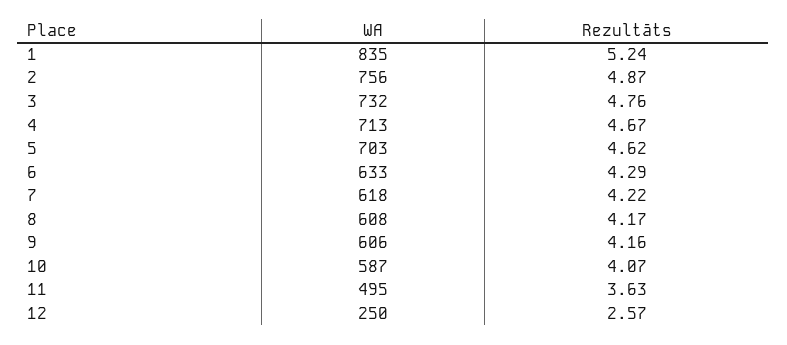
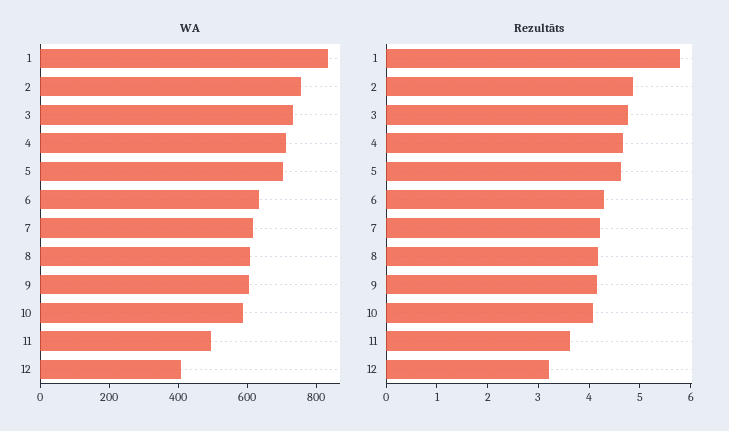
Rezultāts, 1: 5.24 -> 5.8
WA, 12: 250 -> 400
Rezultāts, 12: 2.57 -> 3.2

